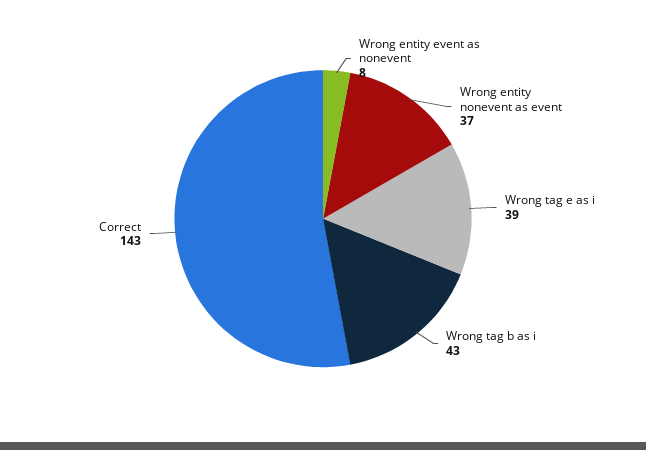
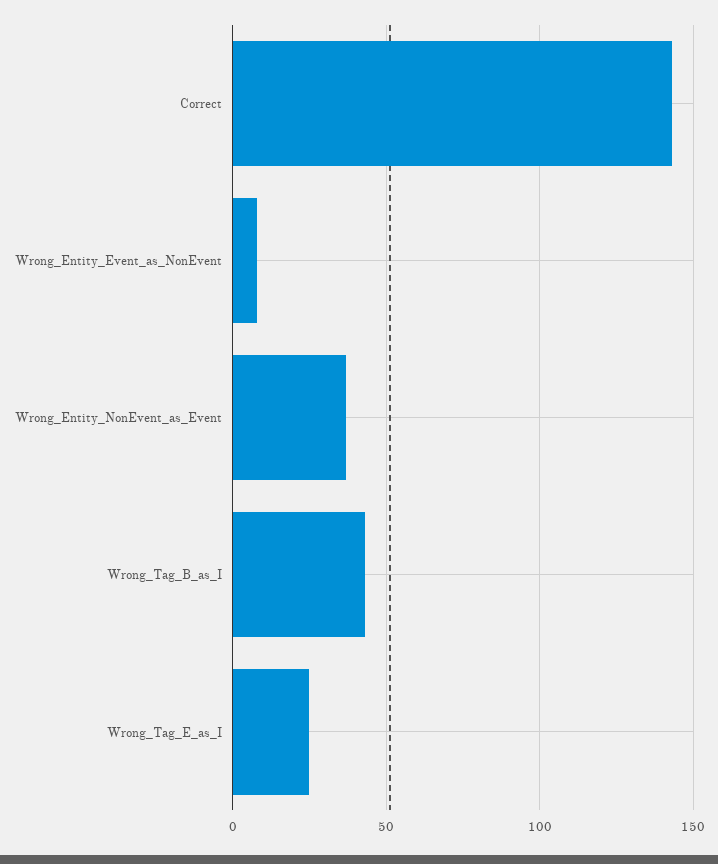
Wrong tag e as i: 39 -> 25

